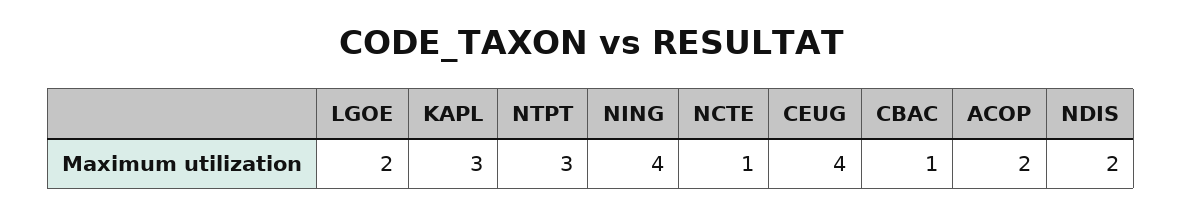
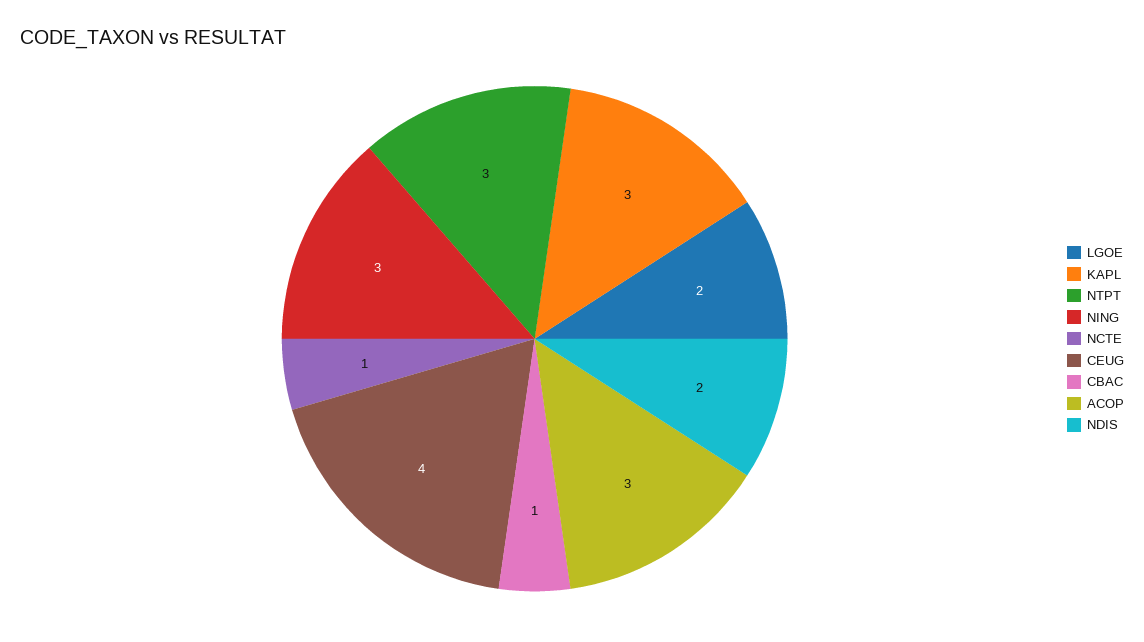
NING: 4 -> 3
ACOP: 2 -> 3

